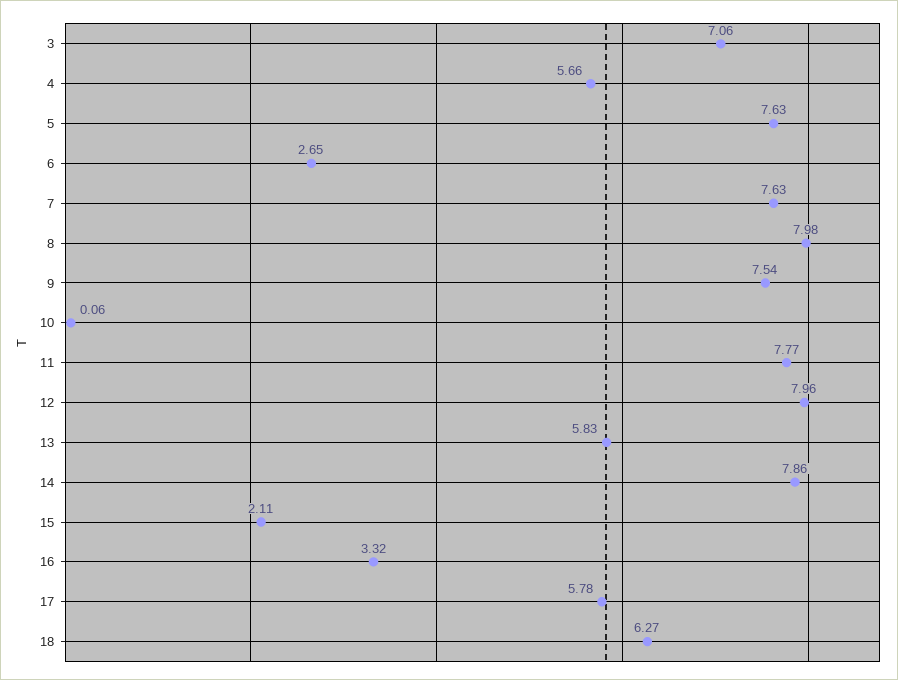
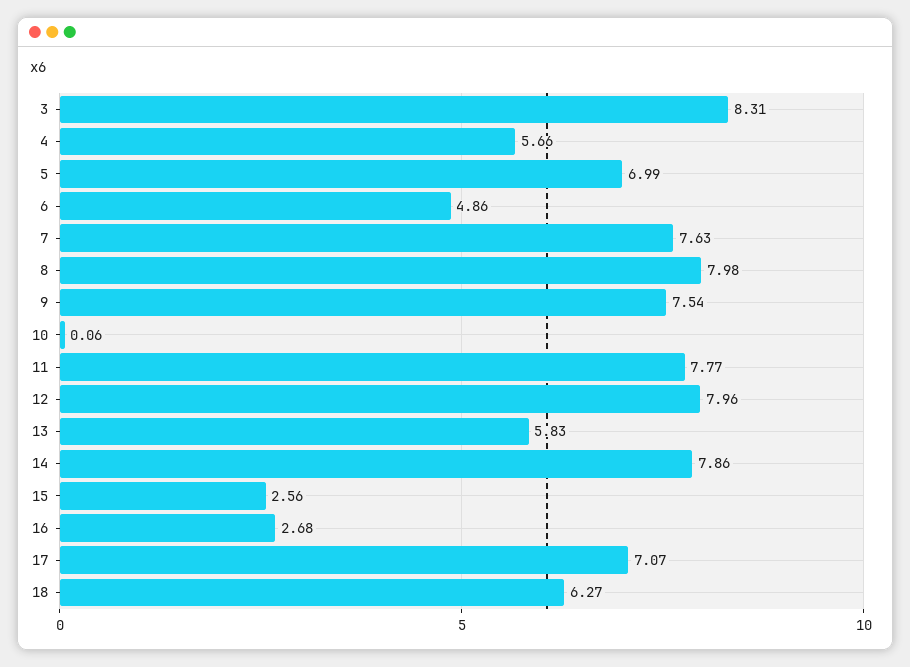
3: 7.06 -> 8.31
5: 7.63 -> 6.99
6: 2.65 -> 4.86
15: 2.11 -> 2.56
16: 3.32 -> 2.68
17: 5.78 -> 7.07

